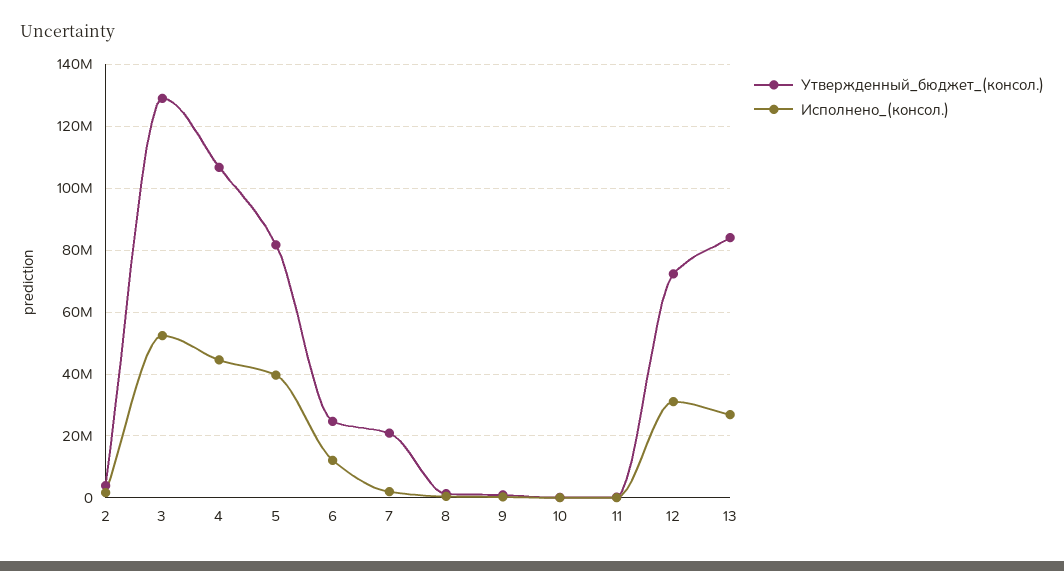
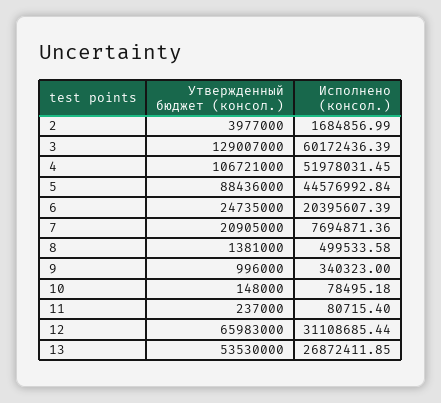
Исполнено_(консол.), 3: 52000000 -> 60172436.39
Исполнено_(консол.), 4: 44000000 -> 51978031.45
Утвержденный_бюджет_(консол.), 5: 82000000 -> 88436000
Исполнено_(консол.), 5: 40000000 -> 44576992.84
Исполнено_(консол.), 6: 12000000 -> 20395607.39
Исполнено_(консол.), 7: 2000000 -> 7694871.36
Утвержденный_бюджет_(консол.), 12: 72000000 -> 65983000
Утвержденный_бюджет_(консол.), 13: 84000000 -> 53530000

